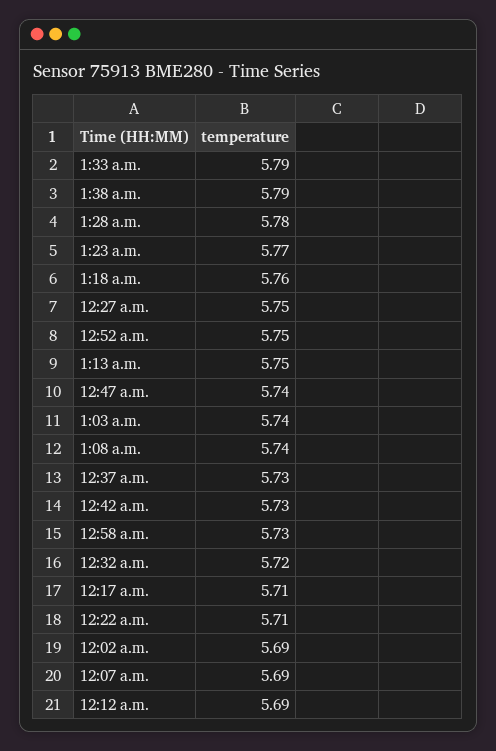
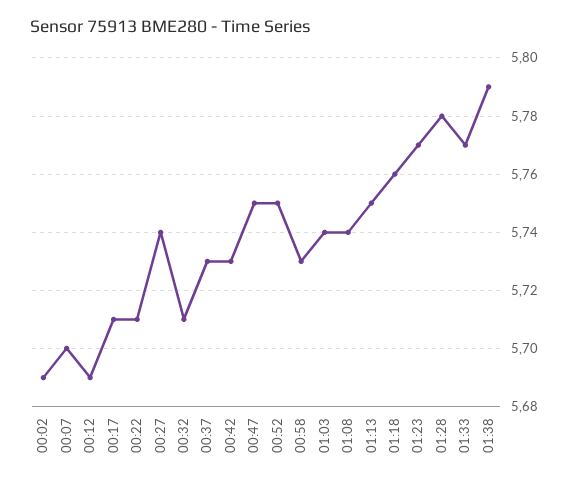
1:33 a.m.: 5.79 -> 5.77
12:27 a.m.: 5.75 -> 5.74
12:47 a.m.: 5.74 -> 5.75
12:32 a.m.: 5.72 -> 5.71
12:07 a.m.: 5.69 -> 5.7

